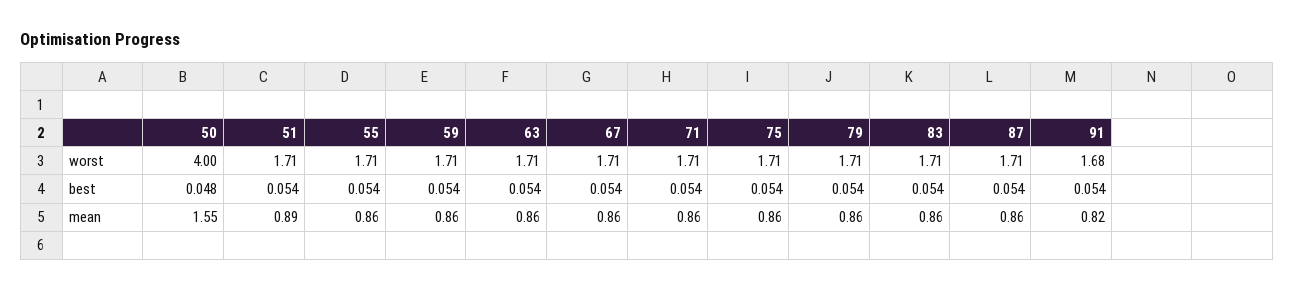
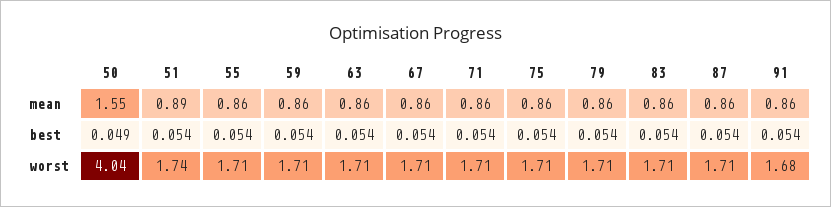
50, worst: 4 -> 4.04
51, worst: 1.71 -> 1.74
50, best: 0.048 -> 0.049
91, mean: 0.82 -> 0.86

